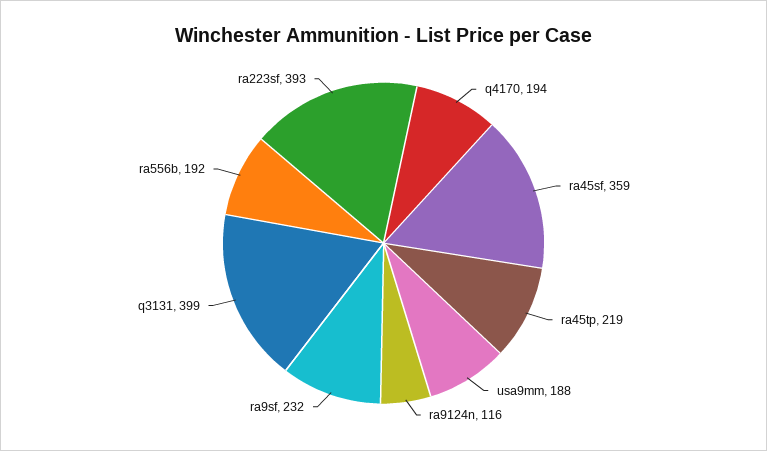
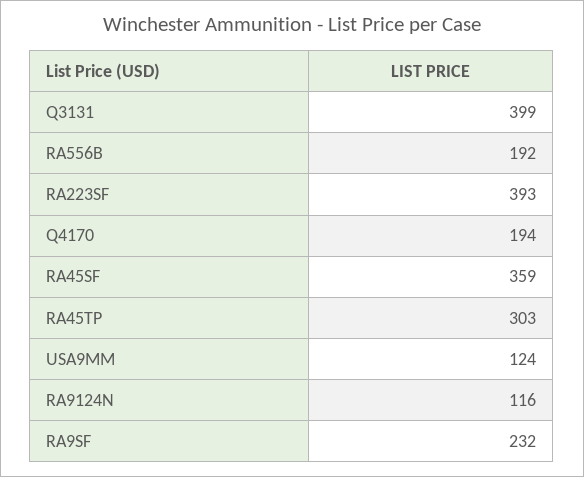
ra45tp: 219 -> 303
usa9mm: 188 -> 124

